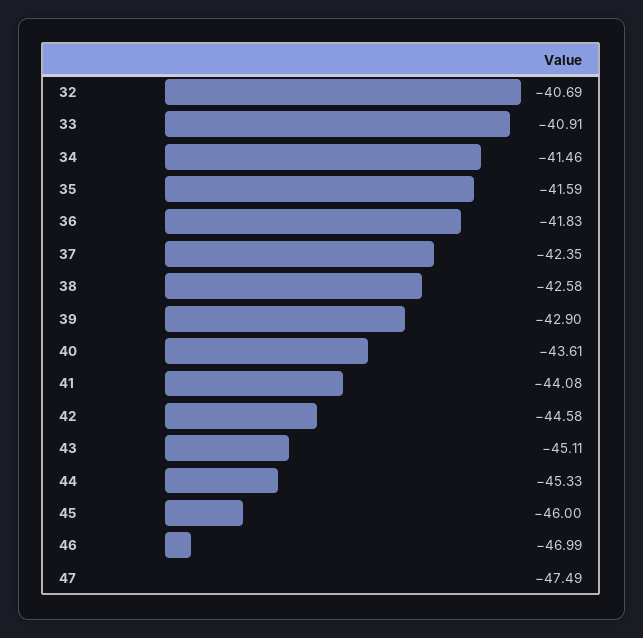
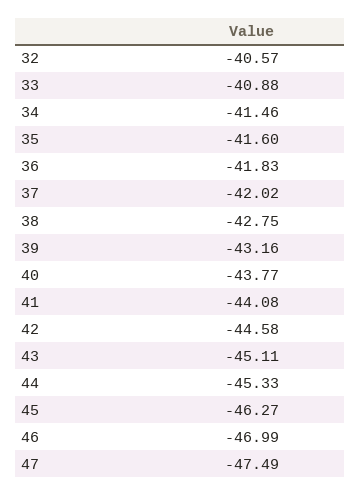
32: -40.69 -> -40.57
33: -40.91 -> -40.88
35: -41.59 -> -41.6
37: -42.35 -> -42.02
38: -42.58 -> -42.75
39: -42.9 -> -43.16
40: -43.61 -> -43.77
45: -46 -> -46.27

